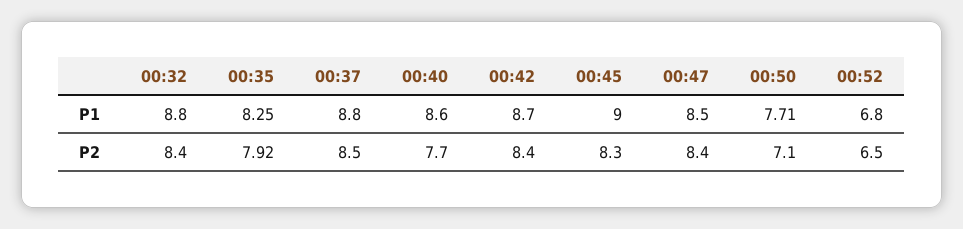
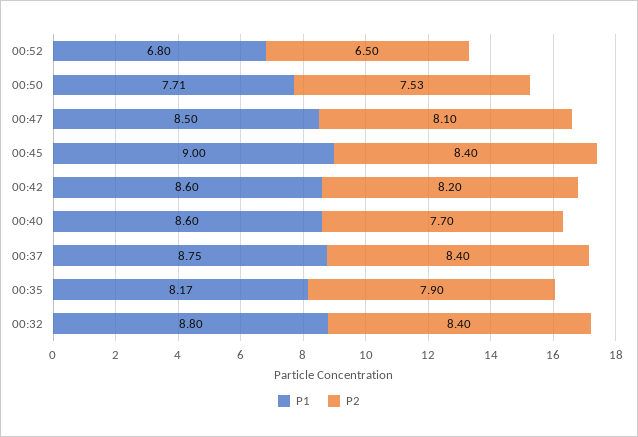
P1, 00:35: 8.25 -> 8.17
P1, 00:37: 8.8 -> 8.75
P1, 00:42: 8.7 -> 8.6
P2, 00:35: 7.92 -> 7.9
P2, 00:37: 8.5 -> 8.4
P2, 00:42: 8.4 -> 8.2
P2, 00:45: 8.3 -> 8.4
P2, 00:47: 8.4 -> 8.1
P2, 00:50: 7.1 -> 7.53

